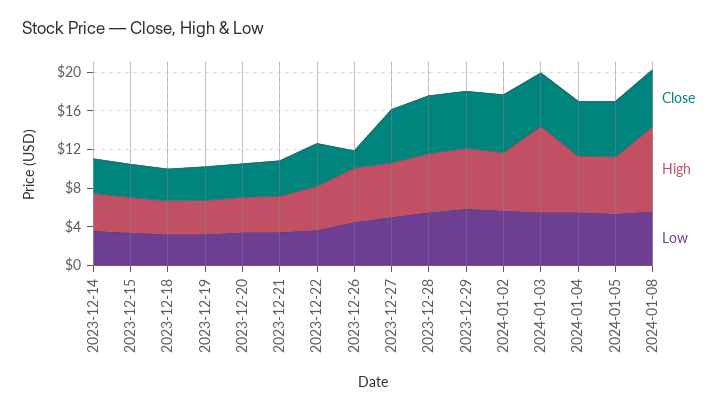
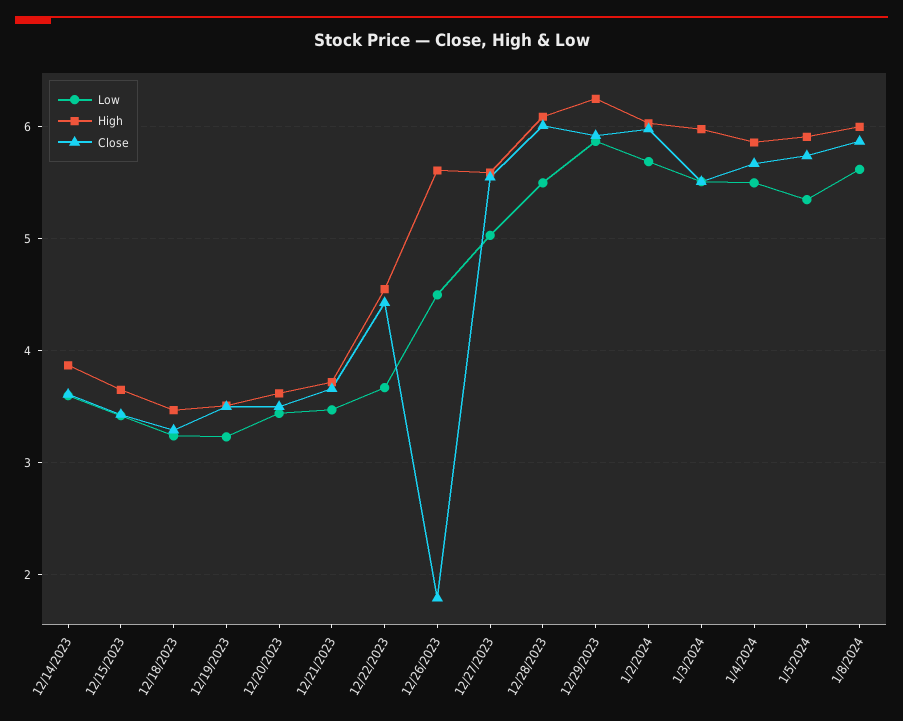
High, 2024-01-03: 9 -> 6
High, 2024-01-08: 9 -> 6

